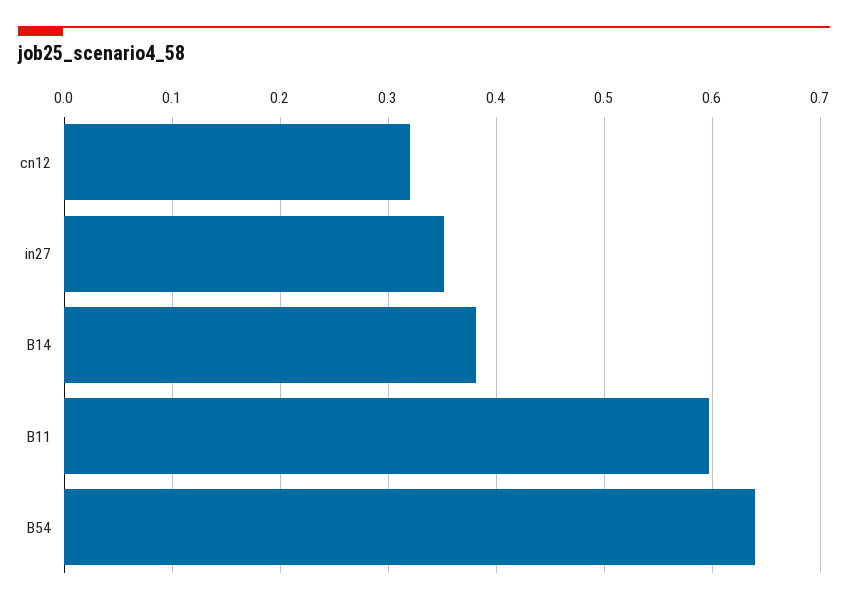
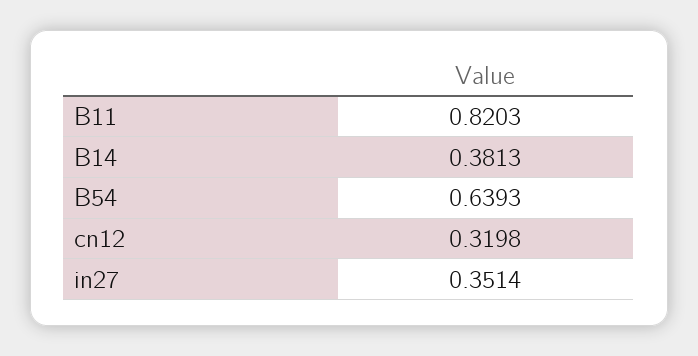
B11: 0.6 -> 0.8203

